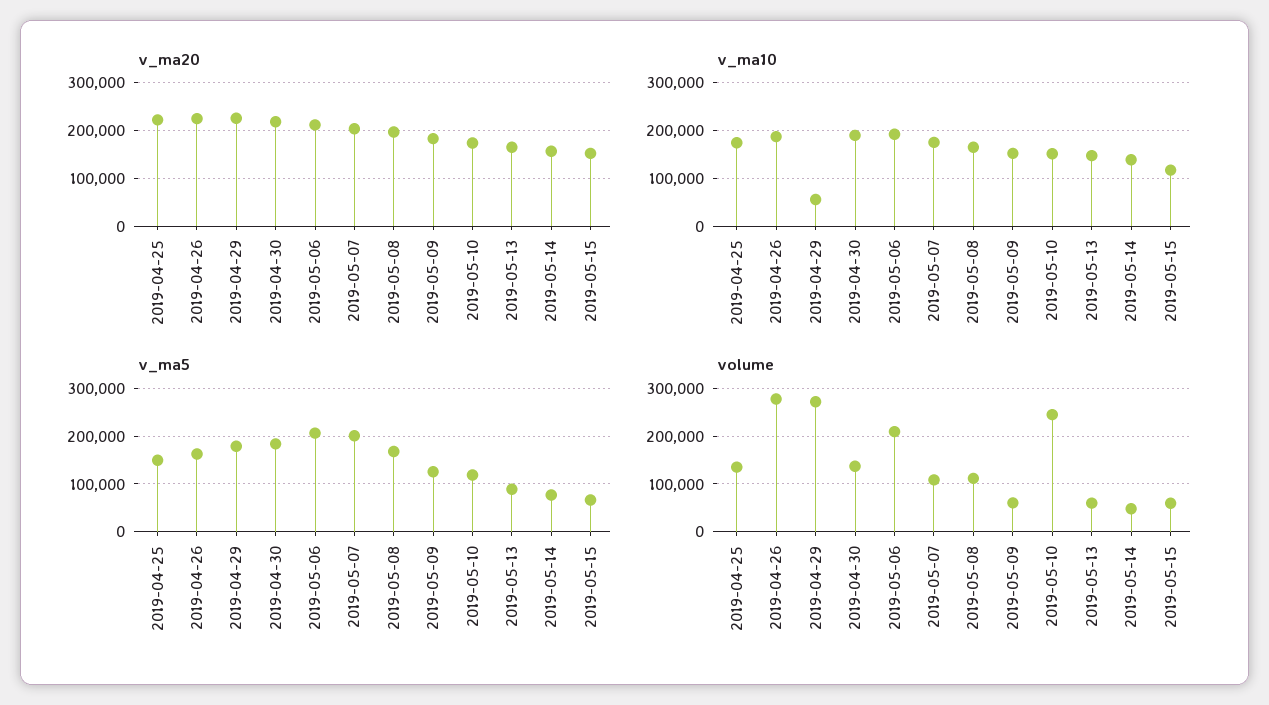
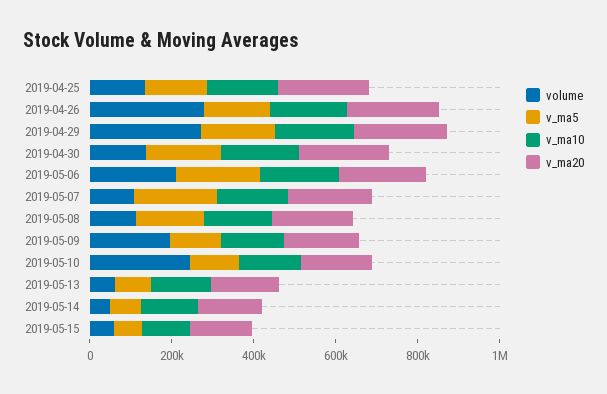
v_ma10, 2019-04-29: 60000 -> 200000
volume, 2019-05-09: 60000 -> 200000

